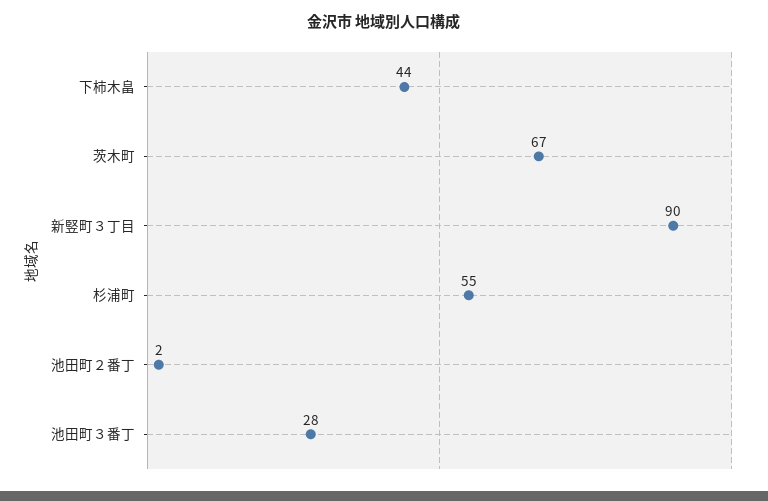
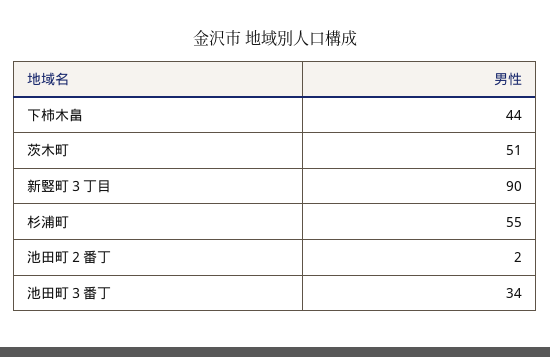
茨木町: 67 -> 51
池田町３番丁: 28 -> 34

